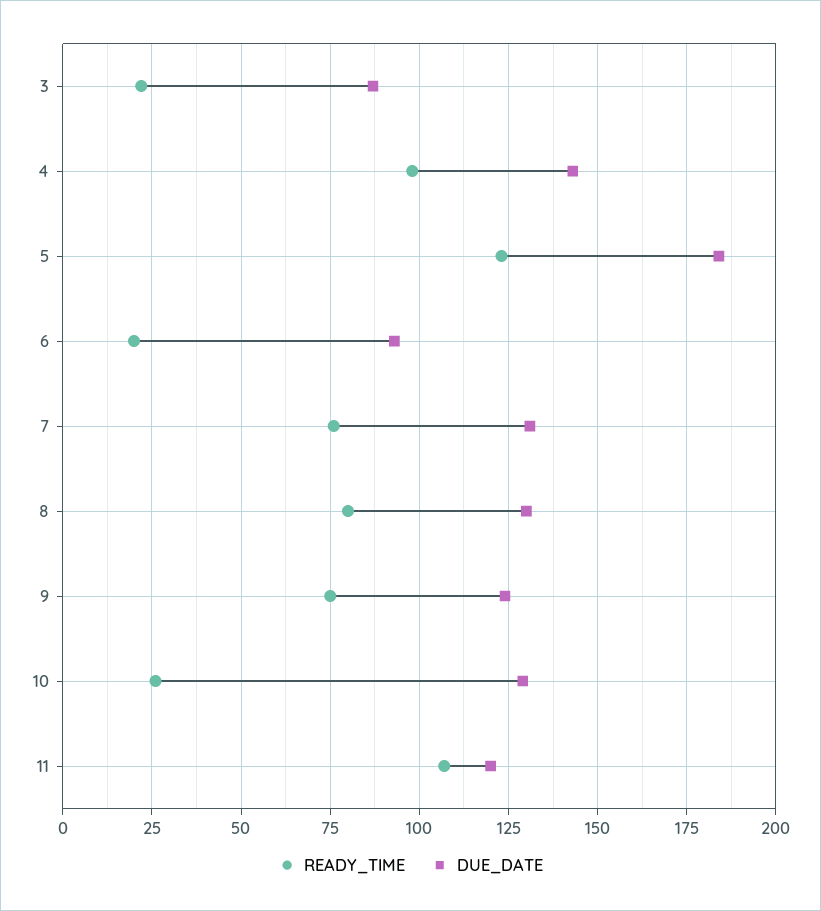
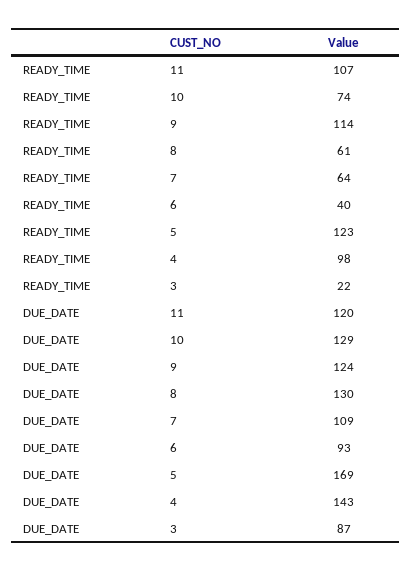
DUE_DATE, 5: 185 -> 169
READY_TIME, 6: 20 -> 40
READY_TIME, 7: 75 -> 64
DUE_DATE, 7: 130 -> 109
READY_TIME, 8: 80 -> 61
READY_TIME, 9: 75 -> 114
READY_TIME, 10: 25 -> 74

